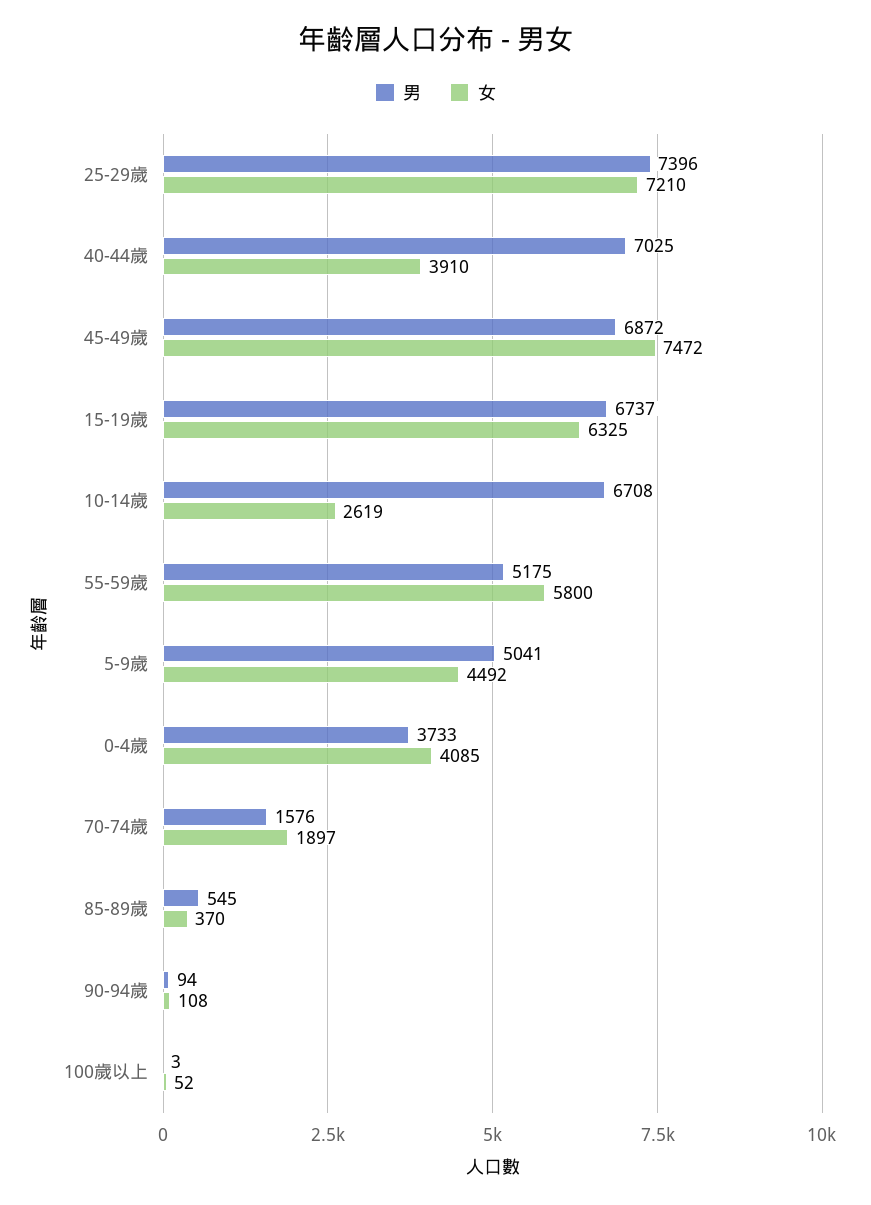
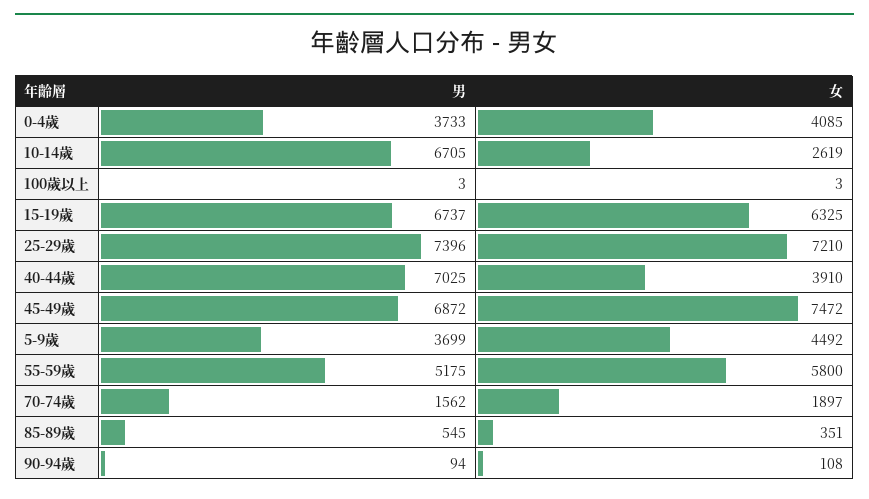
男, 10-14歲: 6708 -> 6705
男, 5-9歲: 5041 -> 3699
男, 70-74歲: 1576 -> 1562
女, 85-89歲: 370 -> 351
女, 100歲以上: 52 -> 3

